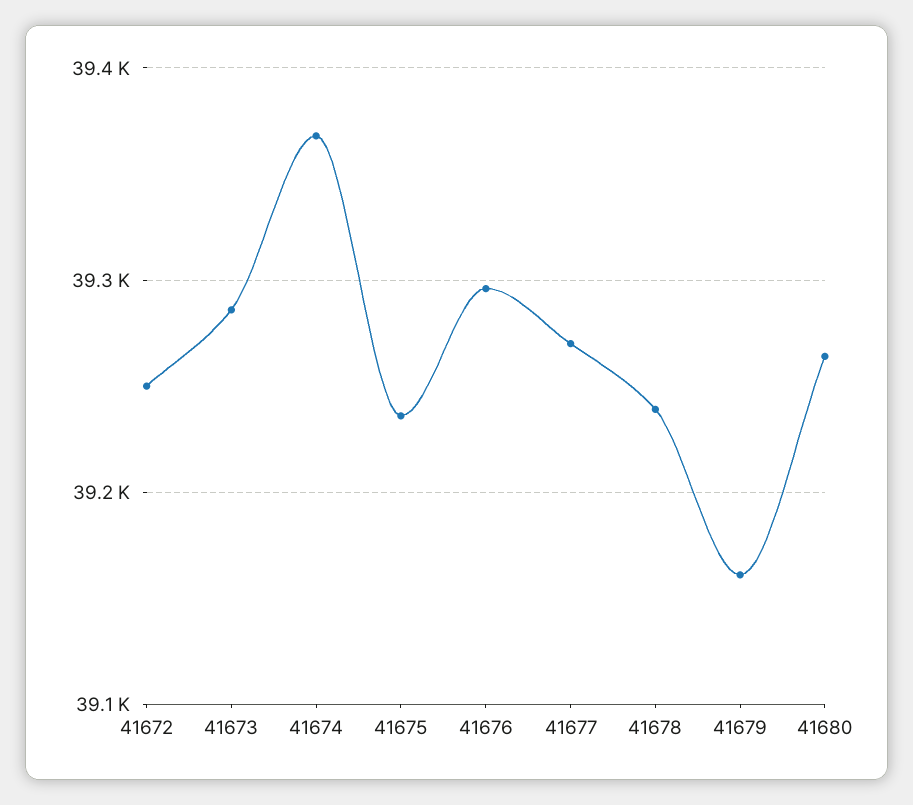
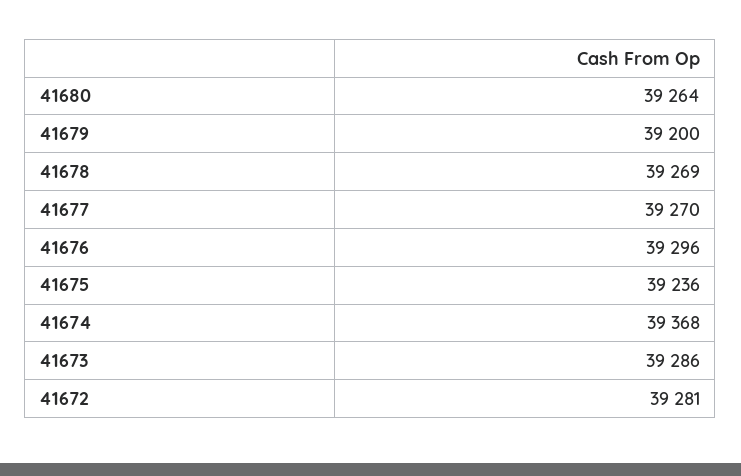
41672: 39250 -> 39281
41678: 39240 -> 39269
41679: 39160 -> 39200

